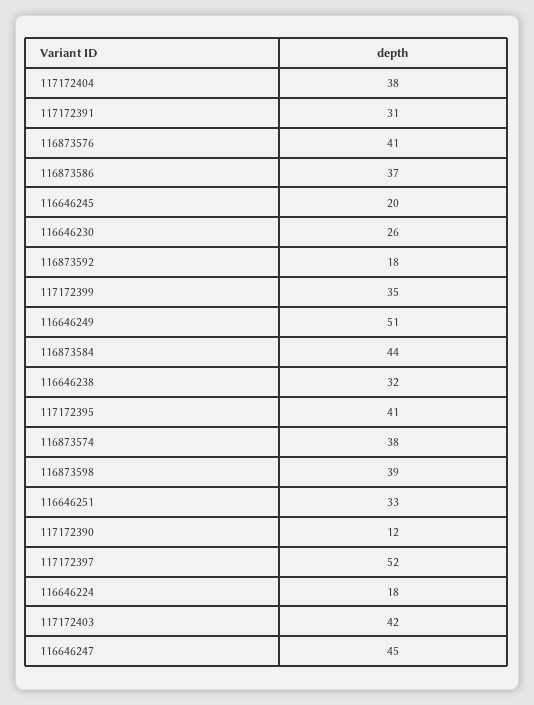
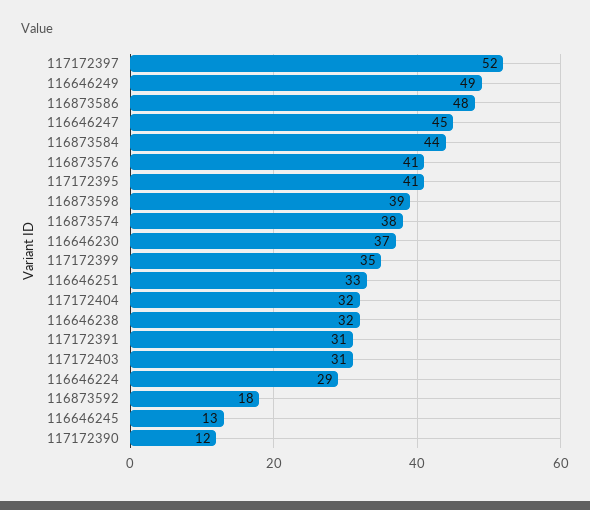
117172404: 38 -> 32
116873586: 37 -> 48
116646245: 20 -> 13
116646230: 26 -> 37
116646249: 51 -> 49
116646224: 18 -> 29
117172403: 42 -> 31

